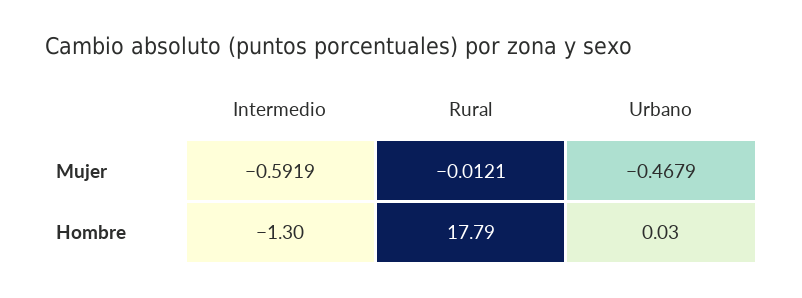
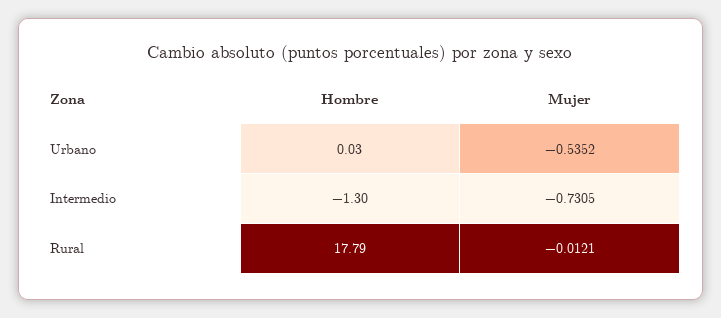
Intermedio, Mujer: -0.5919 -> -0.7305
Urbano, Mujer: -0.4679 -> -0.5352

